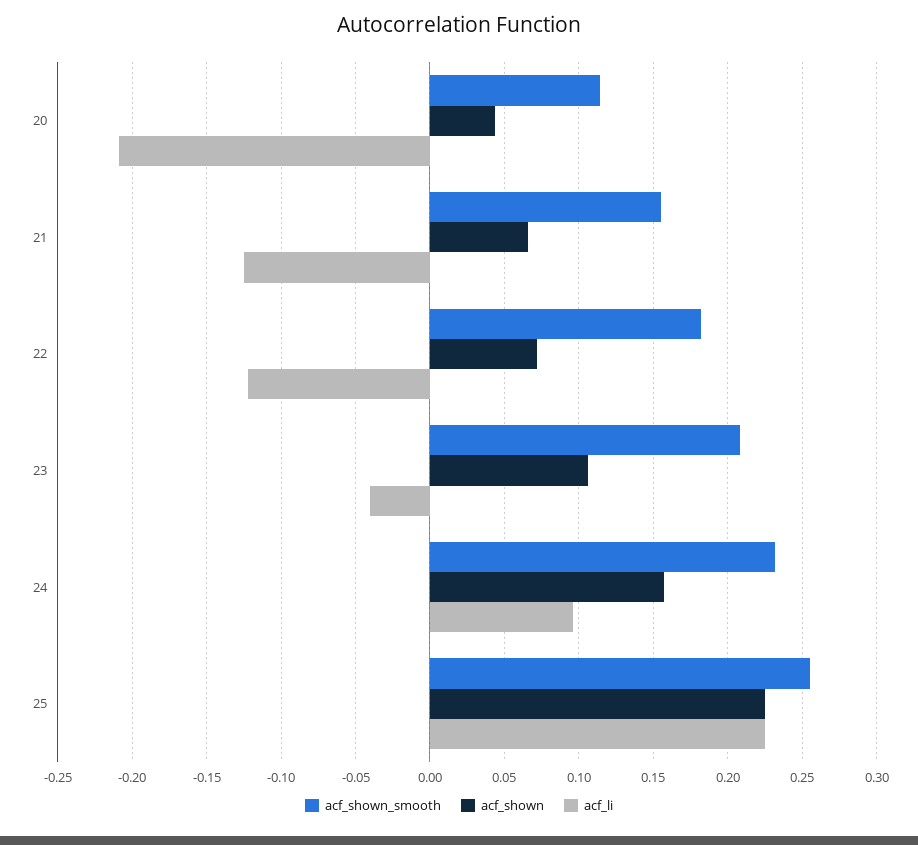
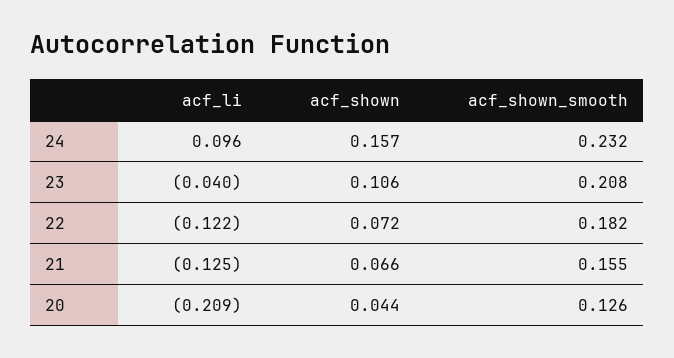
acf_shown_smooth, 20: 0.115 -> 0.126
acf_shown_smooth, 25: 0.255 -> none
acf_shown, 25: 0.225 -> none
acf_li, 25: 0.225 -> none

